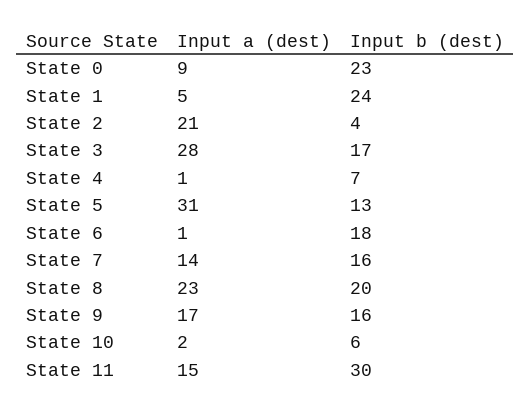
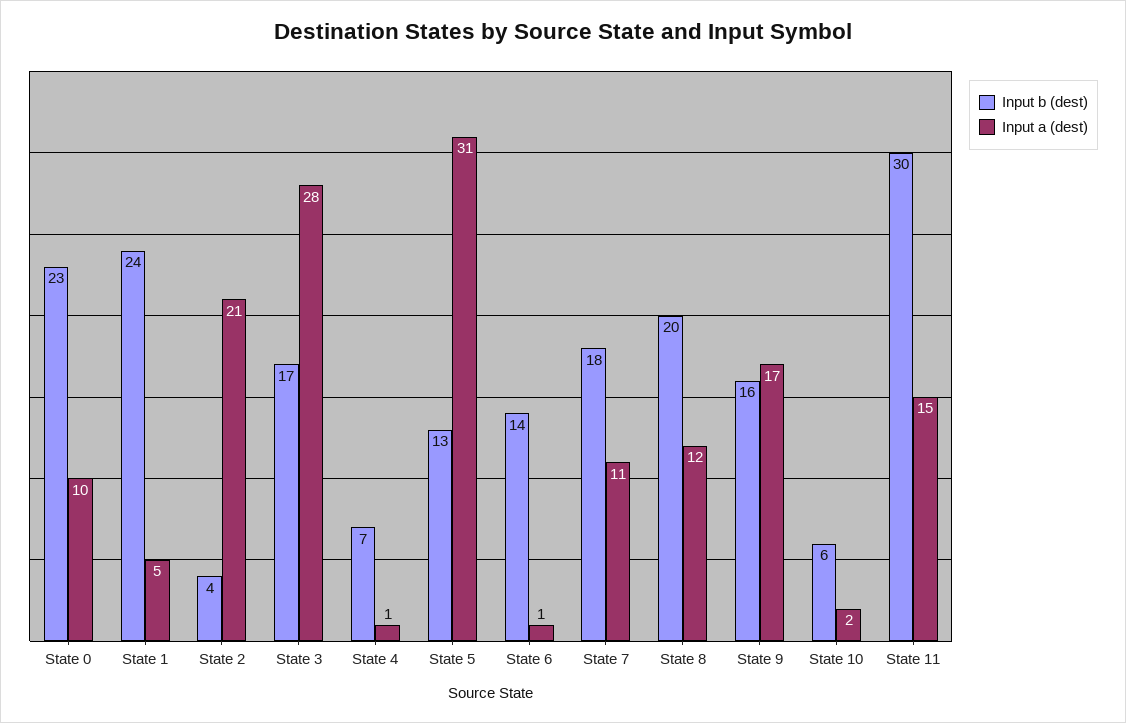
Input a (dest), State 0: 9 -> 10
Input b (dest), State 6: 18 -> 14
Input a (dest), State 7: 14 -> 11
Input b (dest), State 7: 16 -> 18
Input a (dest), State 8: 23 -> 12

